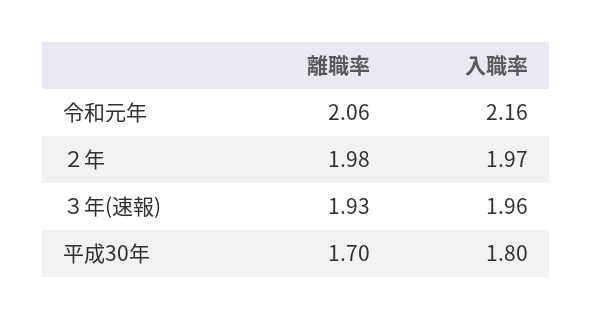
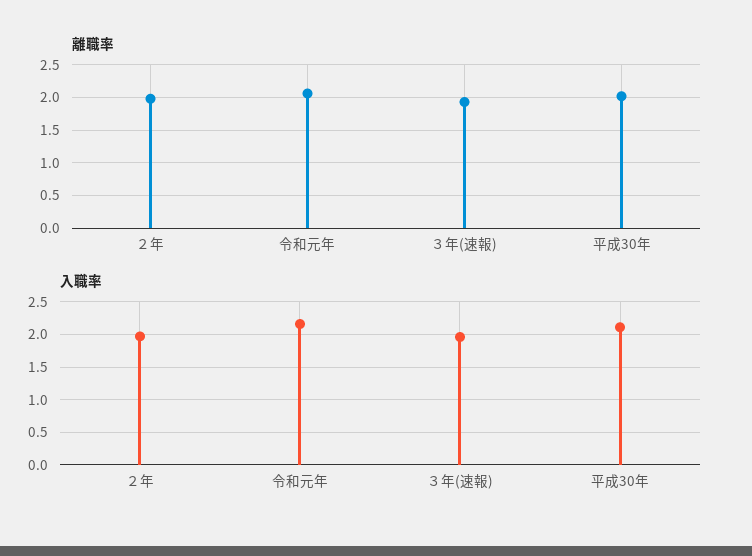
離職率, 平成30年: 1.7 -> 2
入職率, 平成30年: 1.8 -> 2.1

